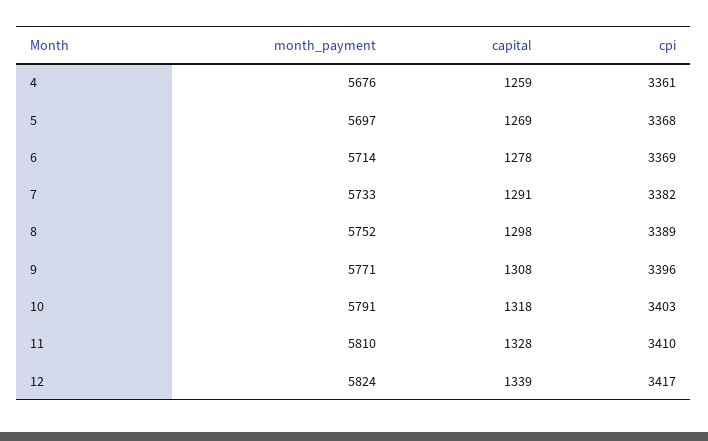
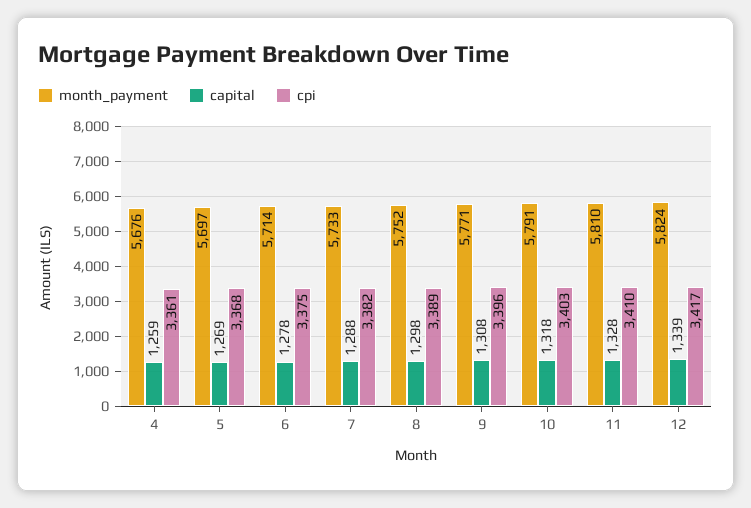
cpi, 6: 3369 -> 3375
capital, 7: 1291 -> 1288

